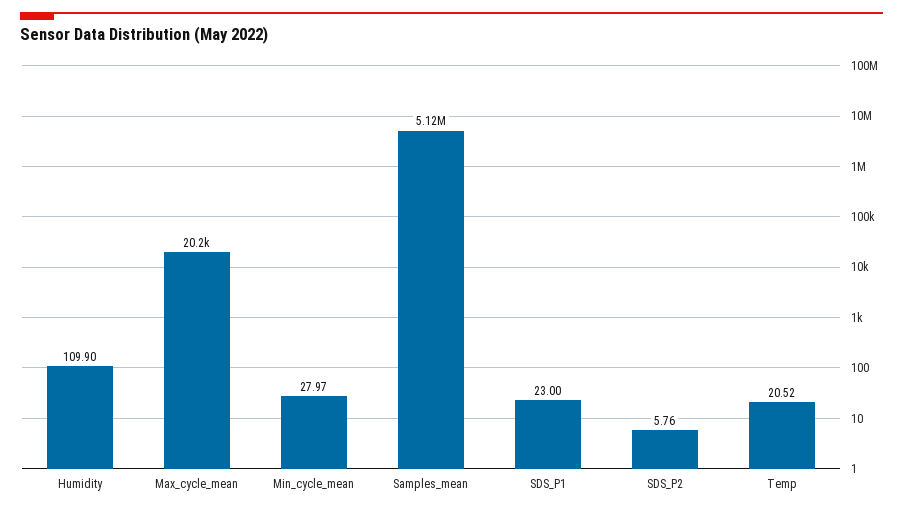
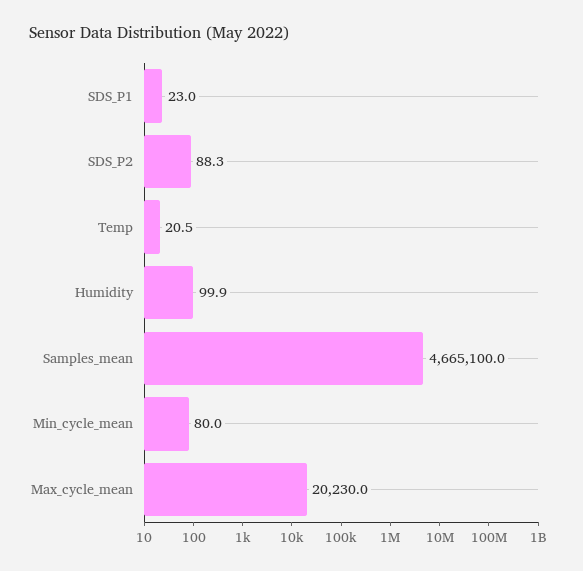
Humidity: 109.9 -> 99.9
Min_cycle_mean: 27.97 -> 80
Samples_mean: 5120000 -> 4665100
SDS_P2: 5.76 -> 88.3

